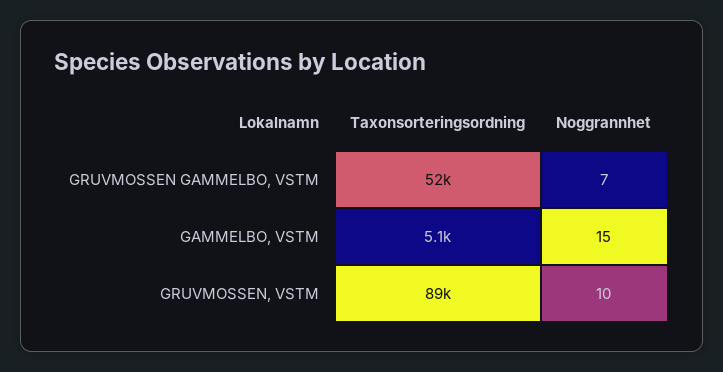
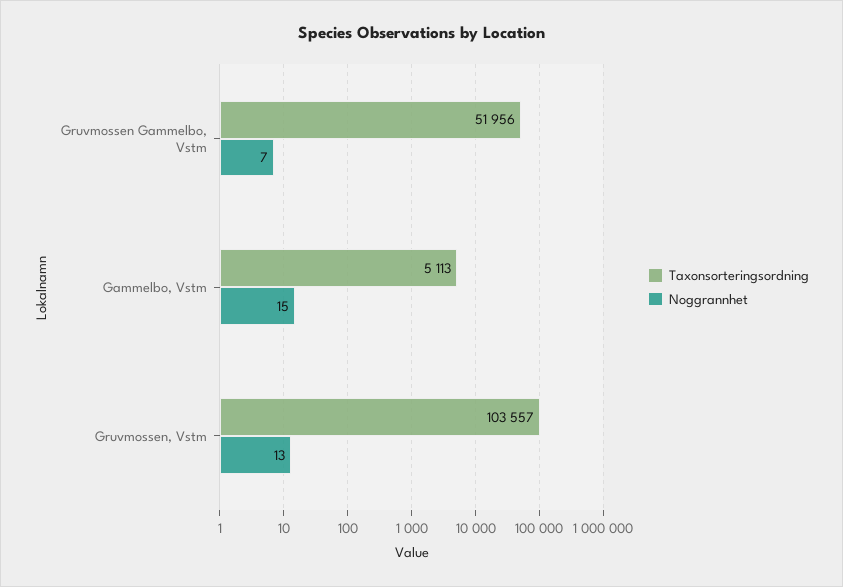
Taxonsorteringsordning, GRUVMOSSEN, VSTM: 89000 -> 103557
Noggrannhet, GRUVMOSSEN, VSTM: 10 -> 13

